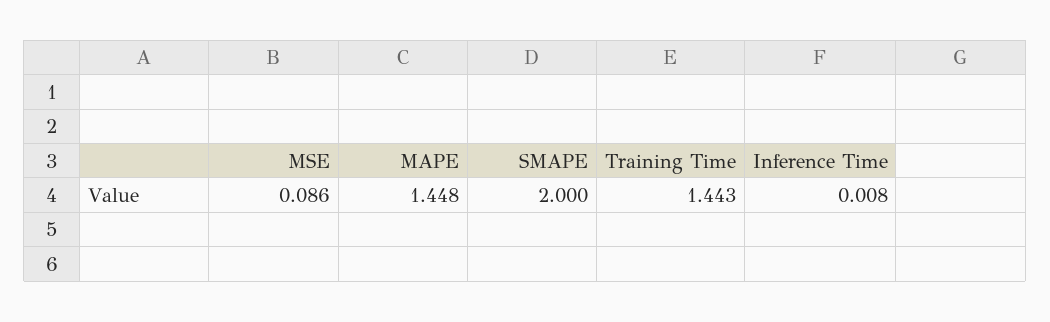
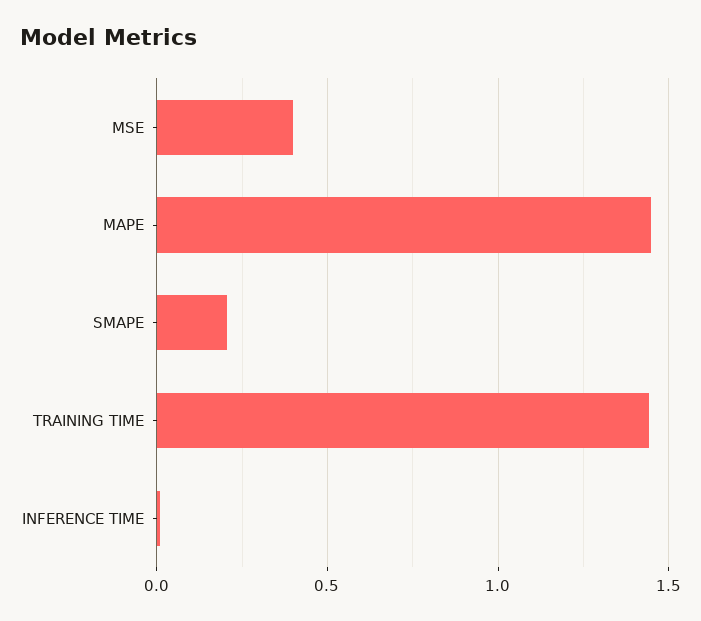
MSE: 0.086 -> 0.4
SMAPE: 2 -> 0.2

